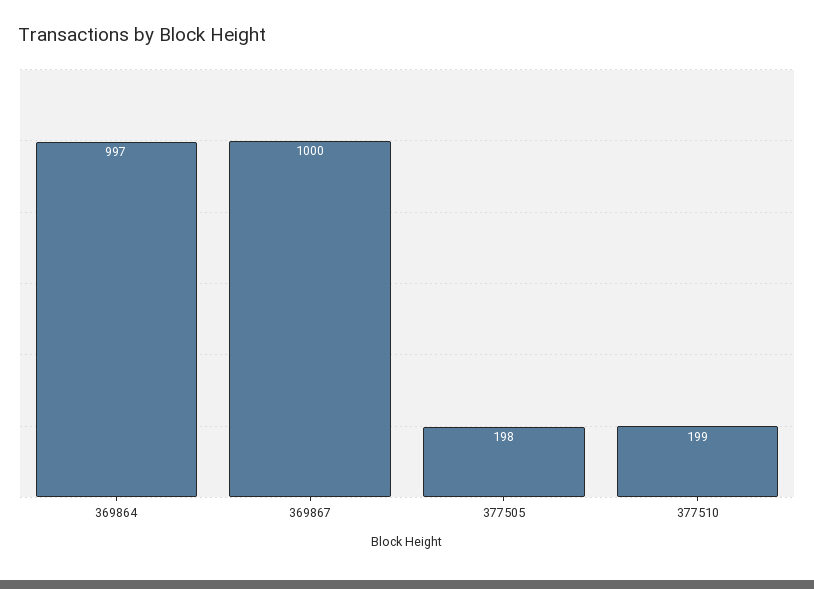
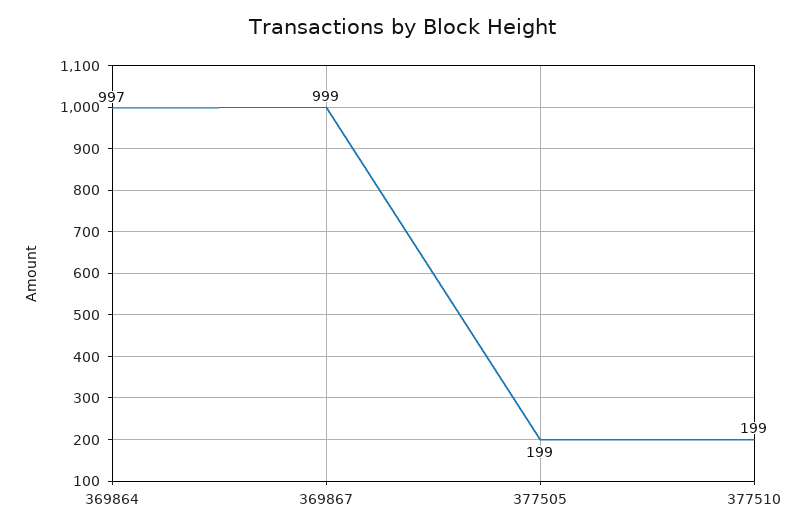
369867: 1000 -> 999
377505: 198 -> 199

